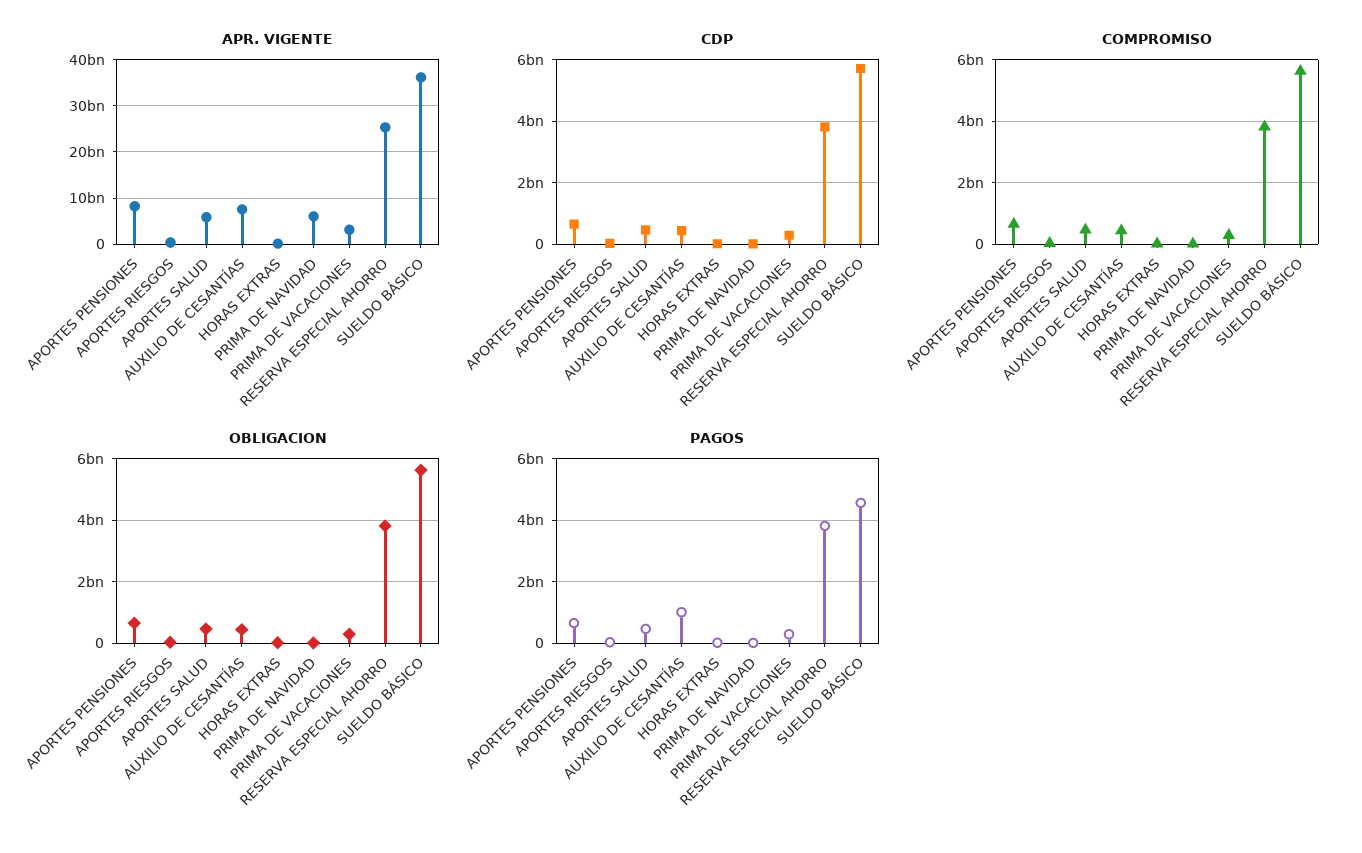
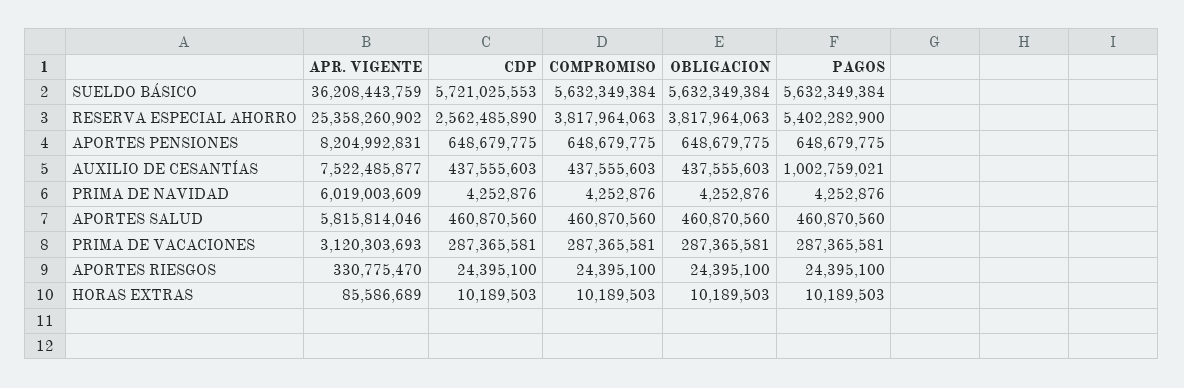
CDP, RESERVA ESPECIAL AHORRO: 3800000000 -> 2562485890
PAGOS, RESERVA ESPECIAL AHORRO: 3800000000 -> 5402282900
PAGOS, SUELDO BÁSICO: 4600000000 -> 5632349384

